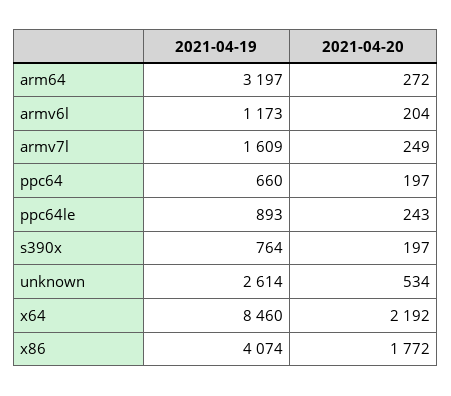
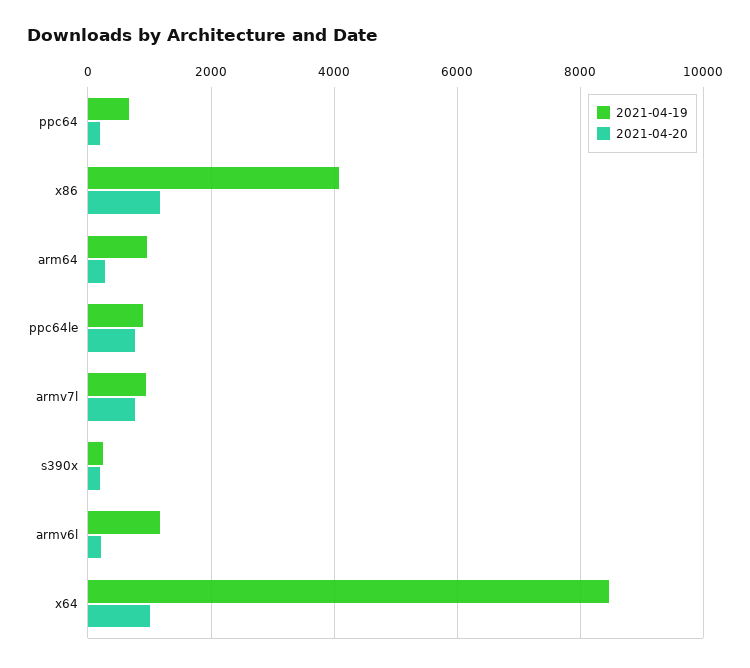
2021-04-19, arm64: 3197 -> 1000
2021-04-19, armv7l: 1609 -> 1000
2021-04-20, armv7l: 249 -> 800
2021-04-20, ppc64le: 243 -> 800
2021-04-19, s390x: 764 -> 200
2021-04-19, unknown: 2614 -> none
2021-04-20, unknown: 534 -> none
2021-04-20, x64: 2192 -> 1000
2021-04-20, x86: 1772 -> 1200

